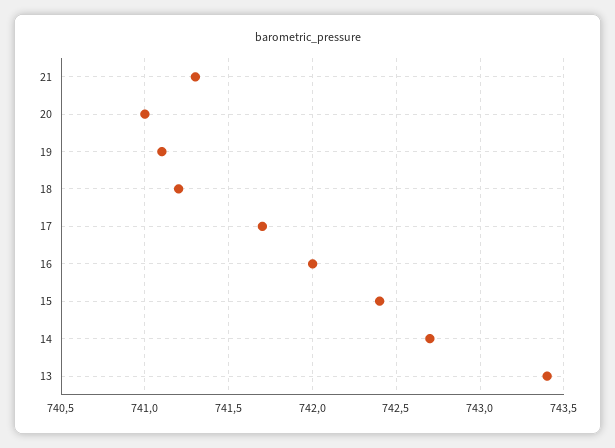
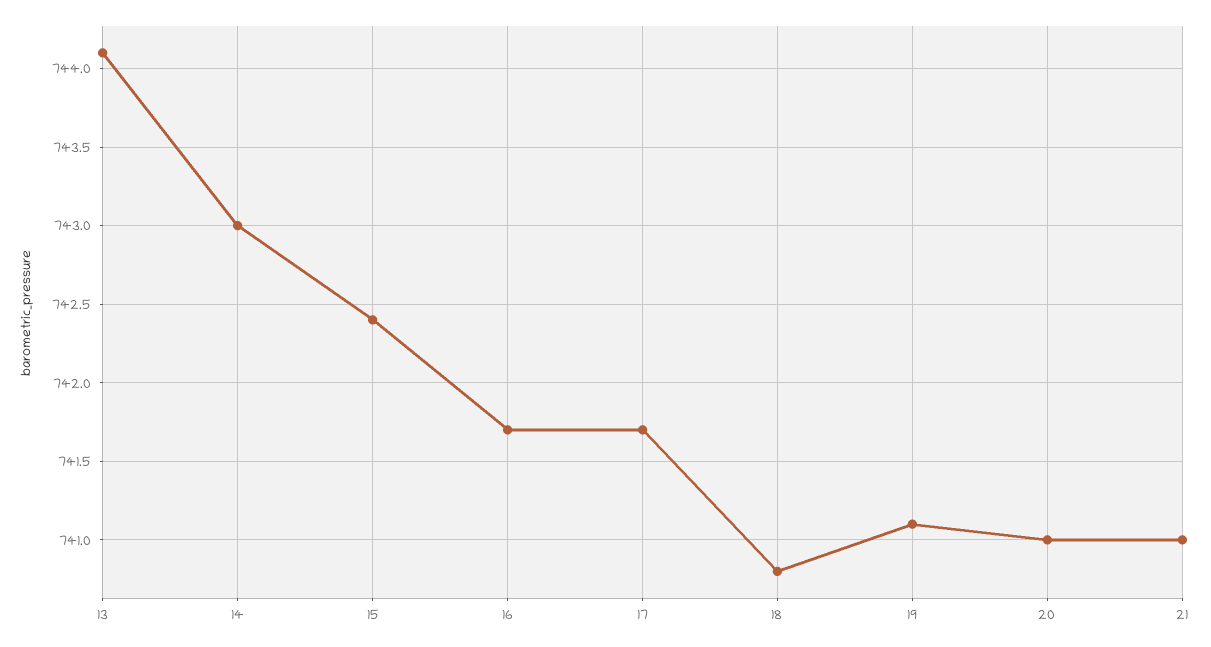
21: 741.3 -> 741
18: 741.2 -> 740.8
16: 742 -> 741.7
14: 742.7 -> 743
13: 743.4 -> 744.1

